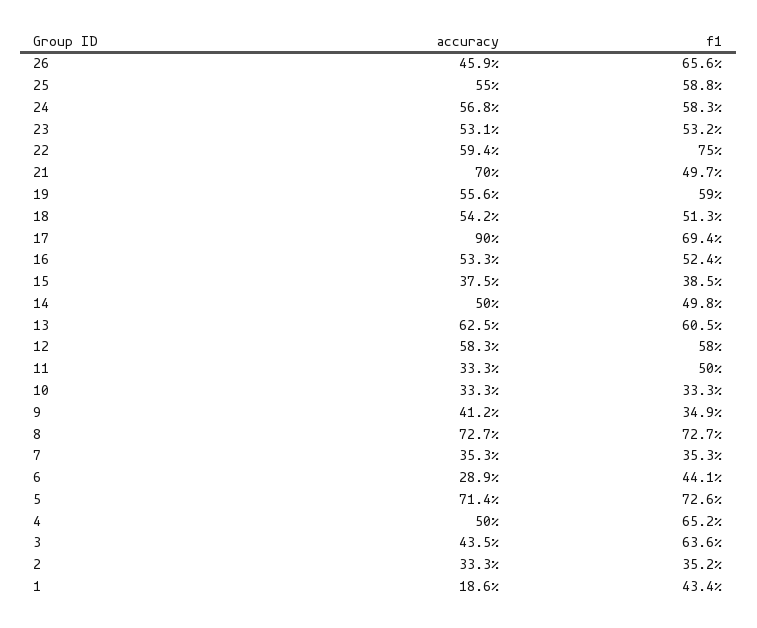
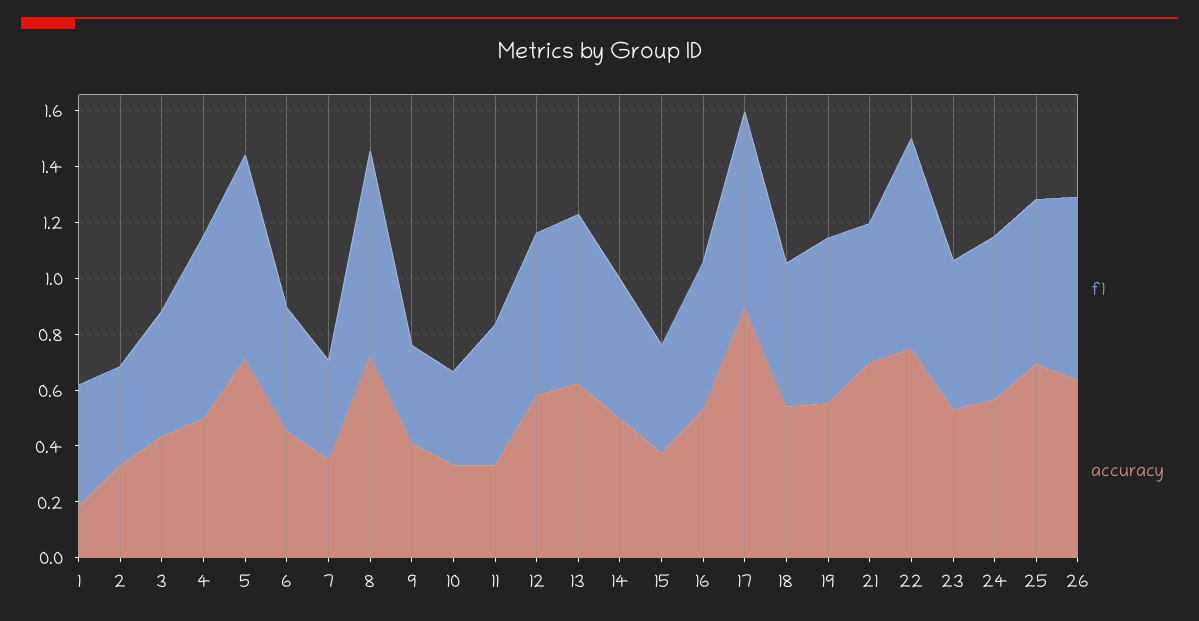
accuracy, 26: 0.459 -> 0.65
accuracy, 25: 0.55 -> 0.7
accuracy, 22: 0.594 -> 0.75
accuracy, 6: 0.289 -> 0.45
f1, 3: 0.636 -> 0.45

